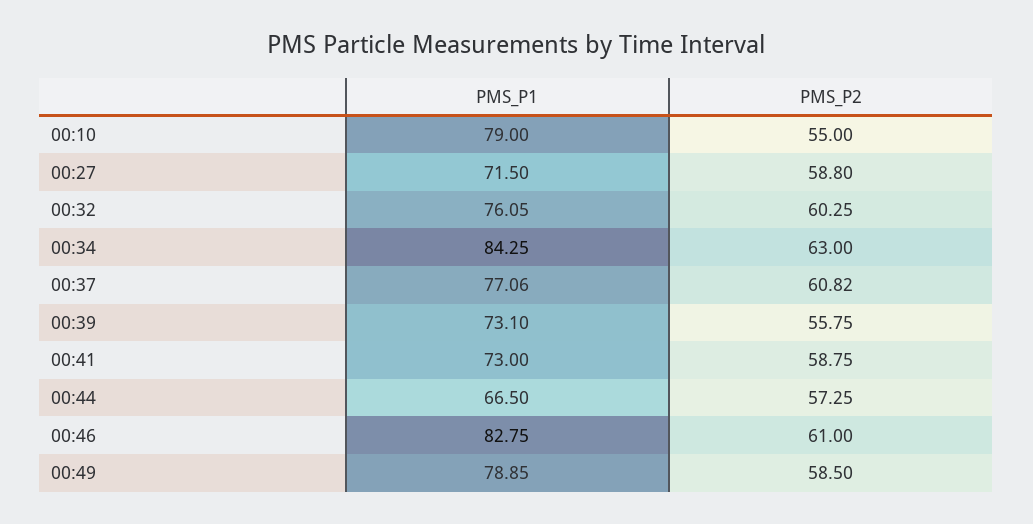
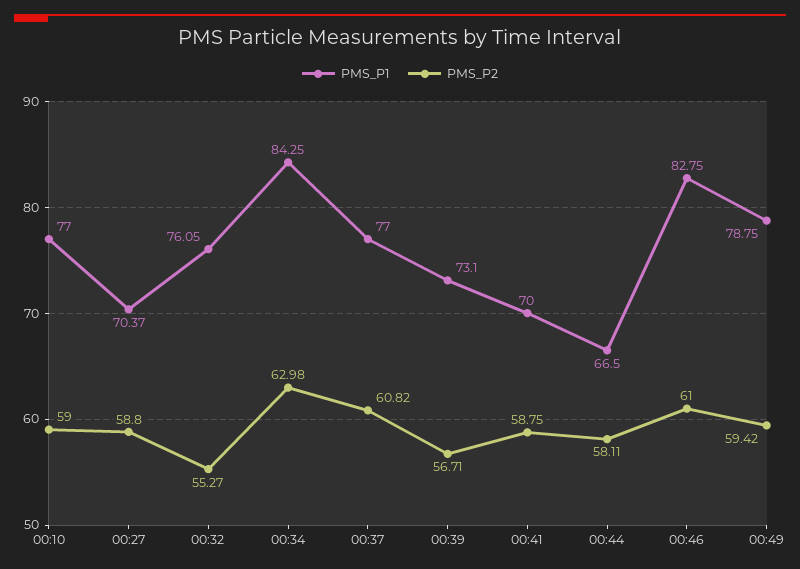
PMS_P1, 00:10: 79 -> 77
PMS_P2, 00:10: 55 -> 59
PMS_P1, 00:27: 71.5 -> 70.37
PMS_P2, 00:32: 60.25 -> 55.27
PMS_P2, 00:34: 63 -> 62.98
PMS_P1, 00:37: 77.06 -> 77
PMS_P2, 00:39: 55.75 -> 56.71
PMS_P1, 00:41: 73 -> 70
PMS_P2, 00:44: 57.25 -> 58.11
PMS_P1, 00:49: 78.85 -> 78.75
PMS_P2, 00:49: 58.5 -> 59.42

